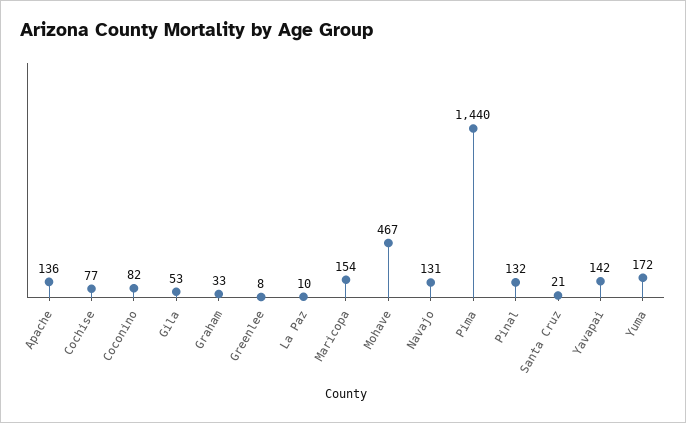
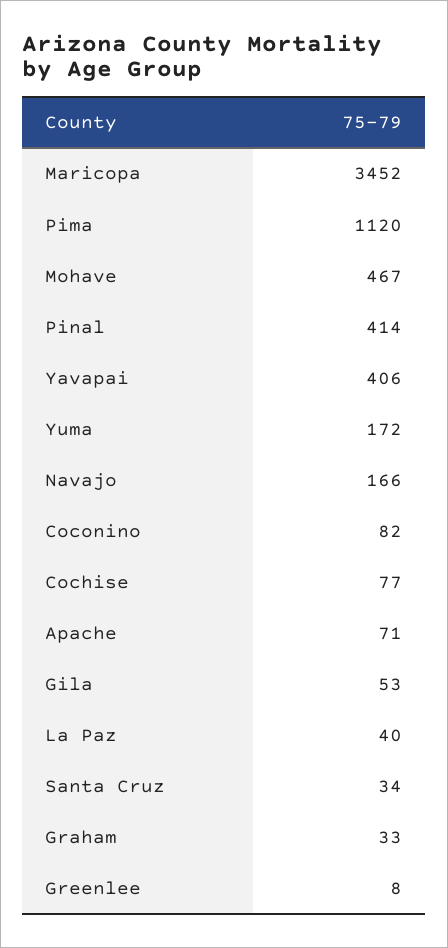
Apache: 136 -> 71
La Paz: 10 -> 40
Maricopa: 154 -> 3452
Navajo: 131 -> 166
Pima: 1440 -> 1120
Pinal: 132 -> 414
Santa Cruz: 21 -> 34
Yavapai: 142 -> 406

